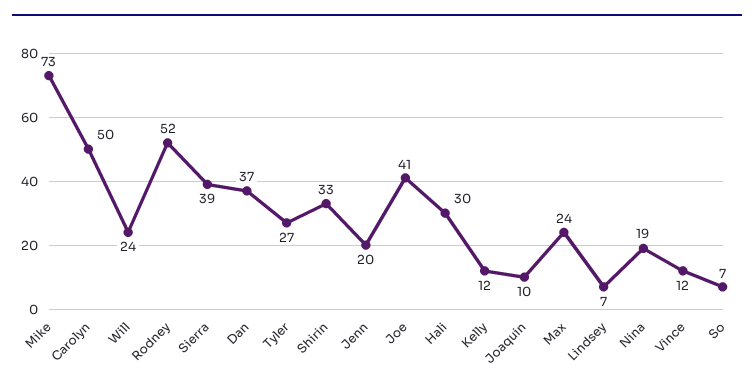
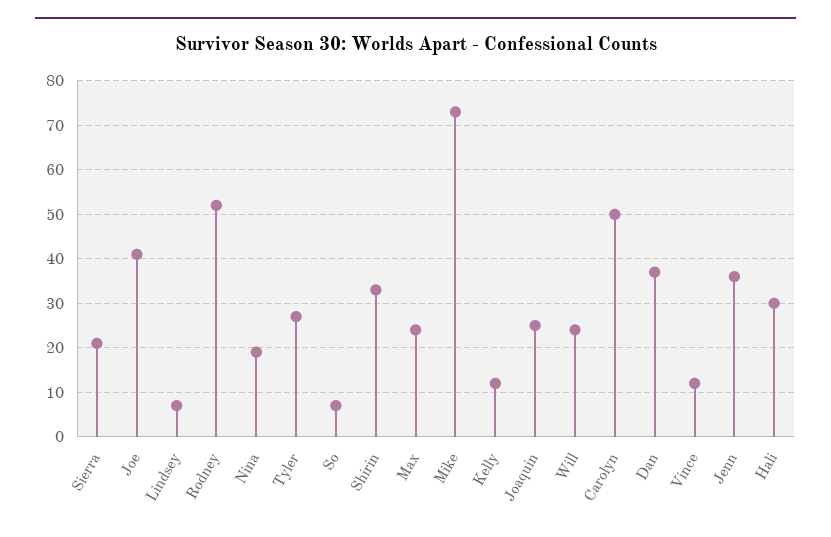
Sierra: 39 -> 20
Jenn: 20 -> 35
Joaquin: 10 -> 25

